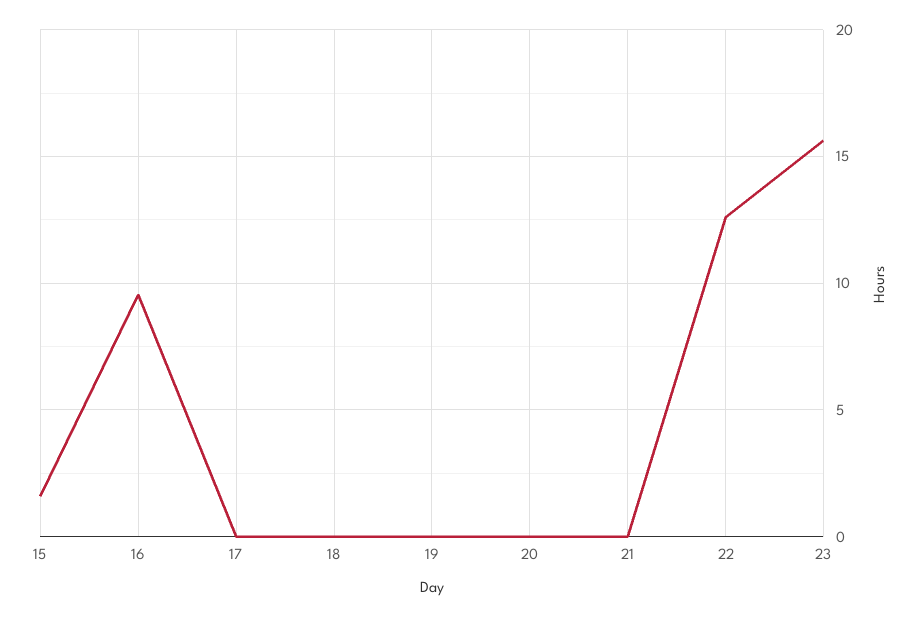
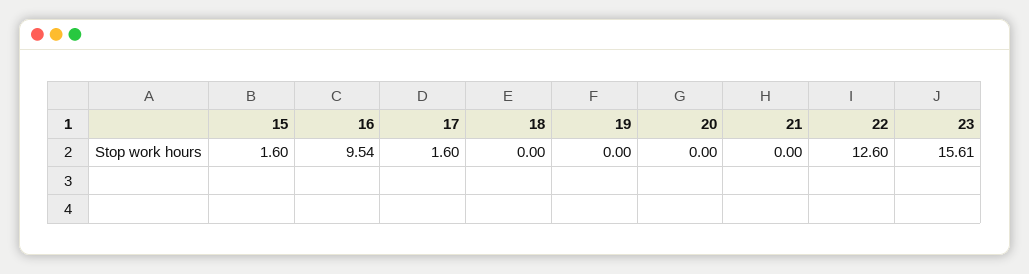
17: 0 -> 1.6

